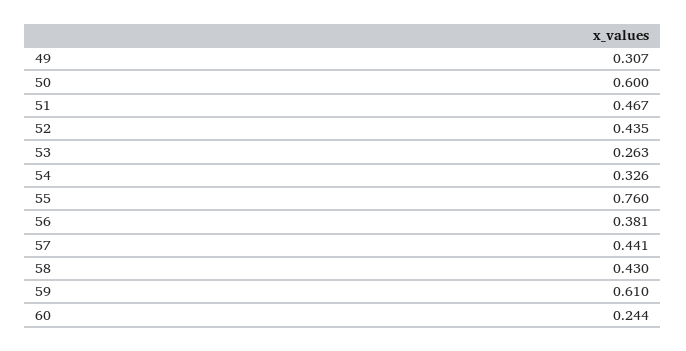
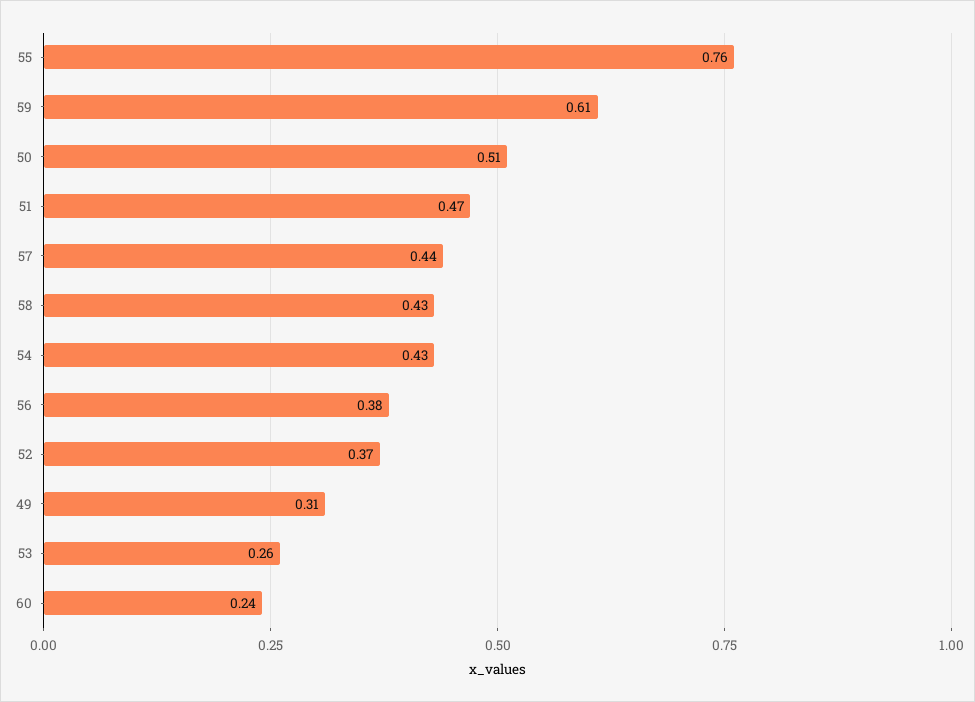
50: 0.6 -> 0.51
52: 0.435 -> 0.37
54: 0.326 -> 0.43

